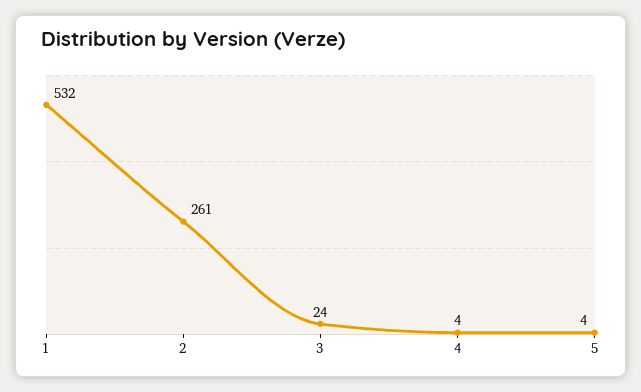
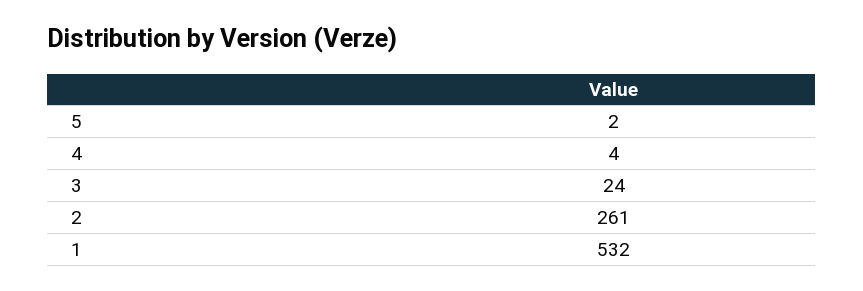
5: 4 -> 2

